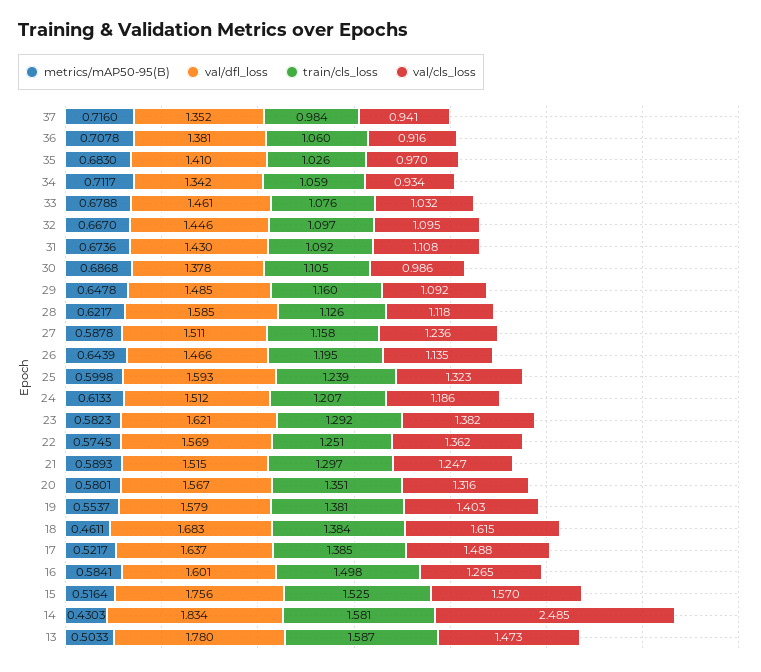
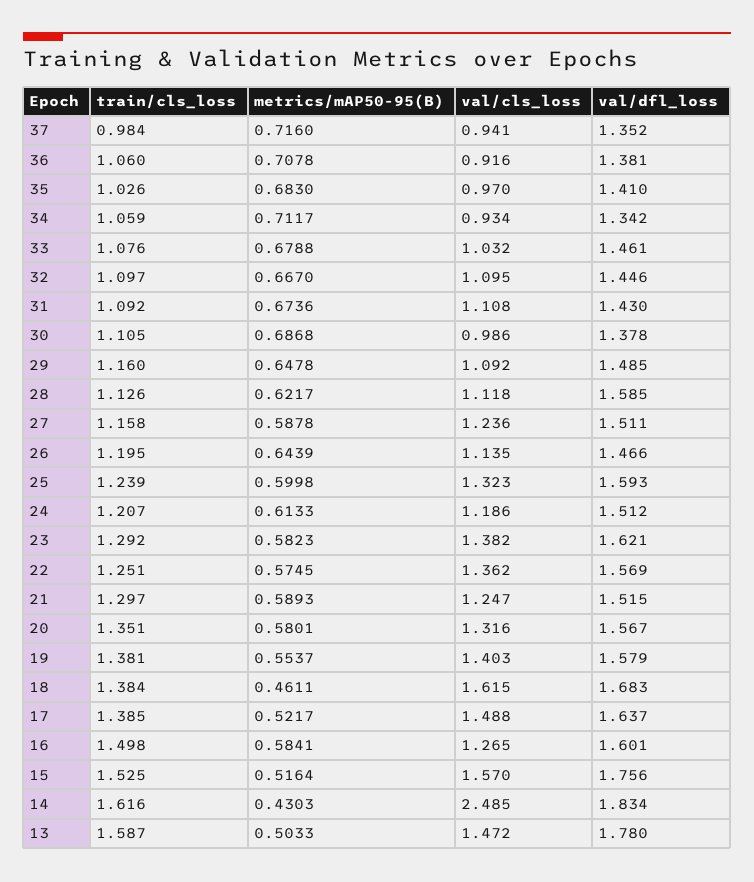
train/cls_loss, 14: 1.581 -> 1.616
val/cls_loss, 13: 1.473 -> 1.472

